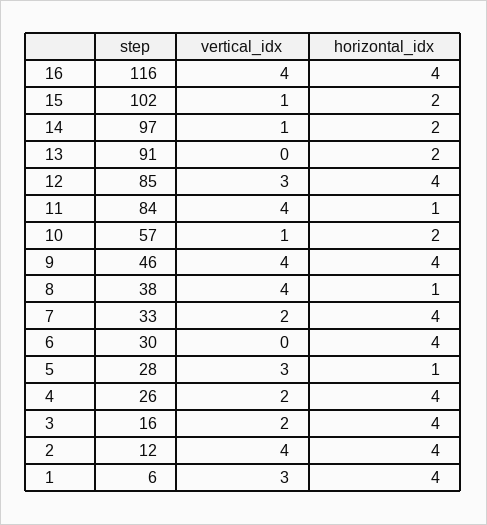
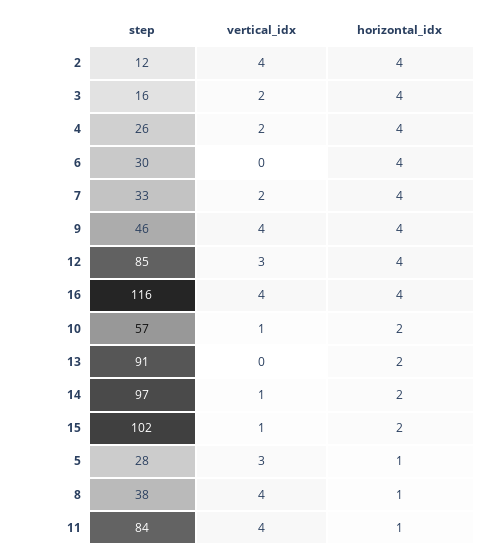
step, 1: 6 -> none
vertical_idx, 1: 3 -> none
horizontal_idx, 1: 4 -> none

